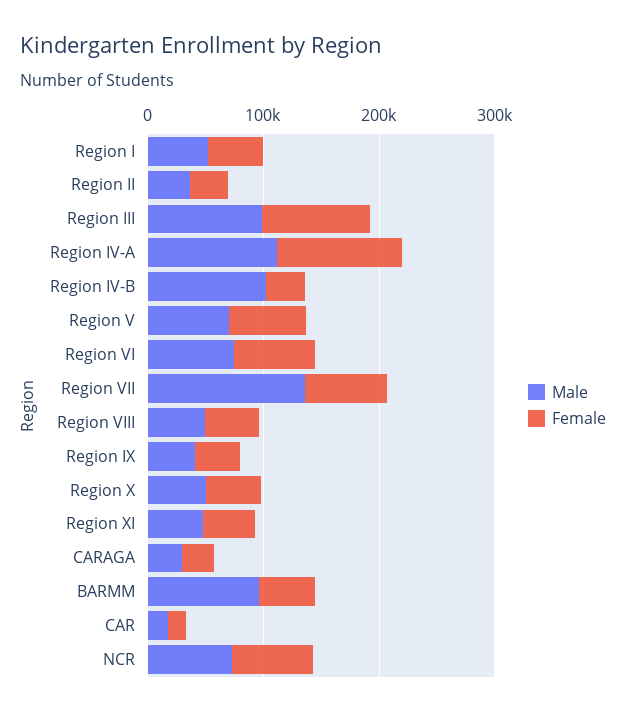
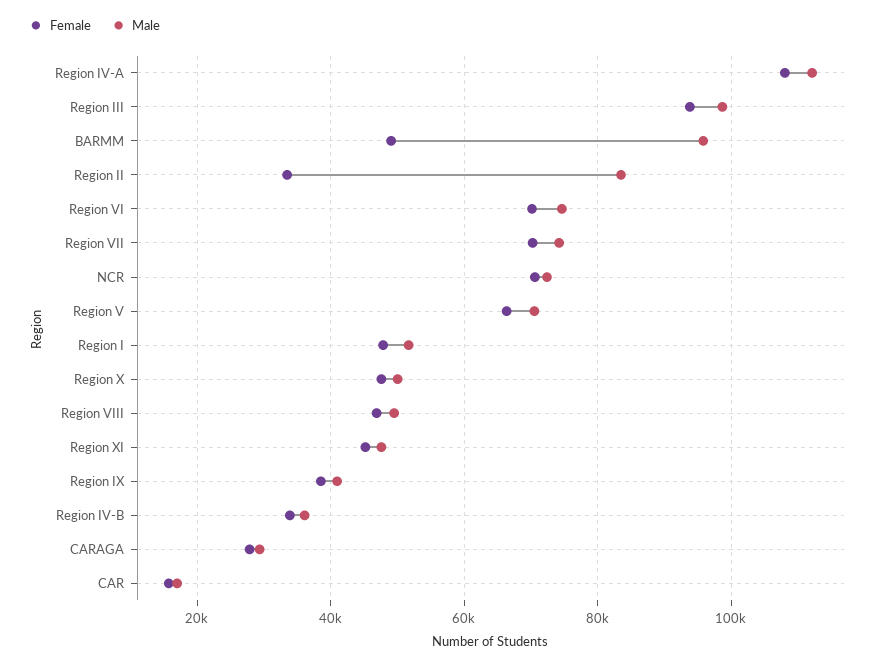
Male, Region II: 40000 -> 84000
Male, Region IV-B: 100000 -> 36000
Male, Region VII: 140000 -> 74000

